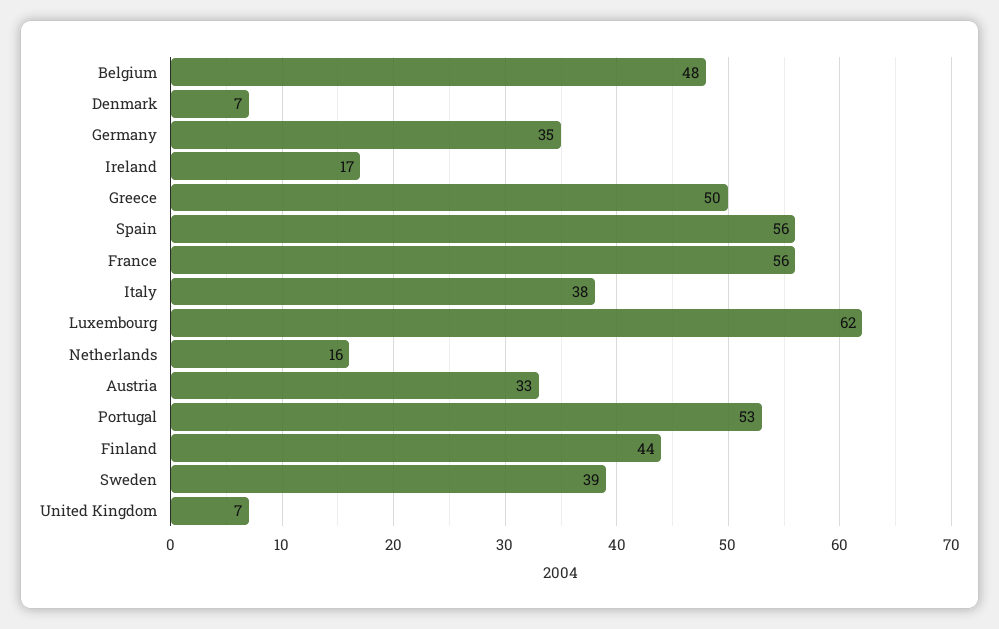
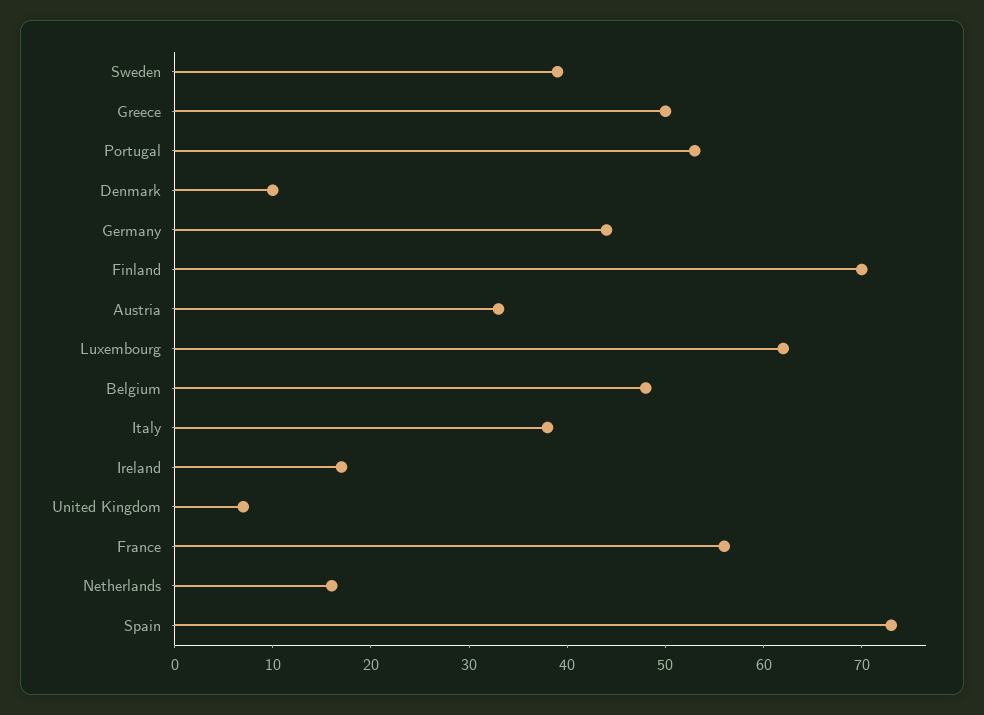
Denmark: 7 -> 10
Germany: 35 -> 44
Spain: 56 -> 73
Finland: 44 -> 70

